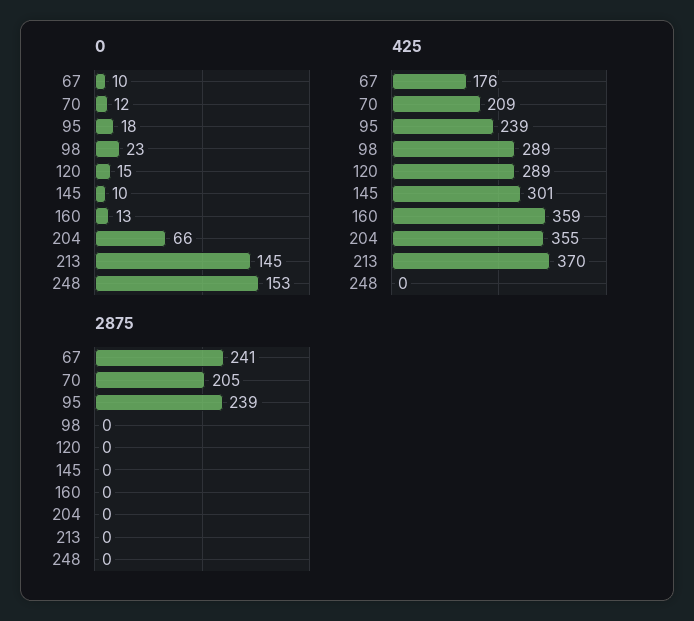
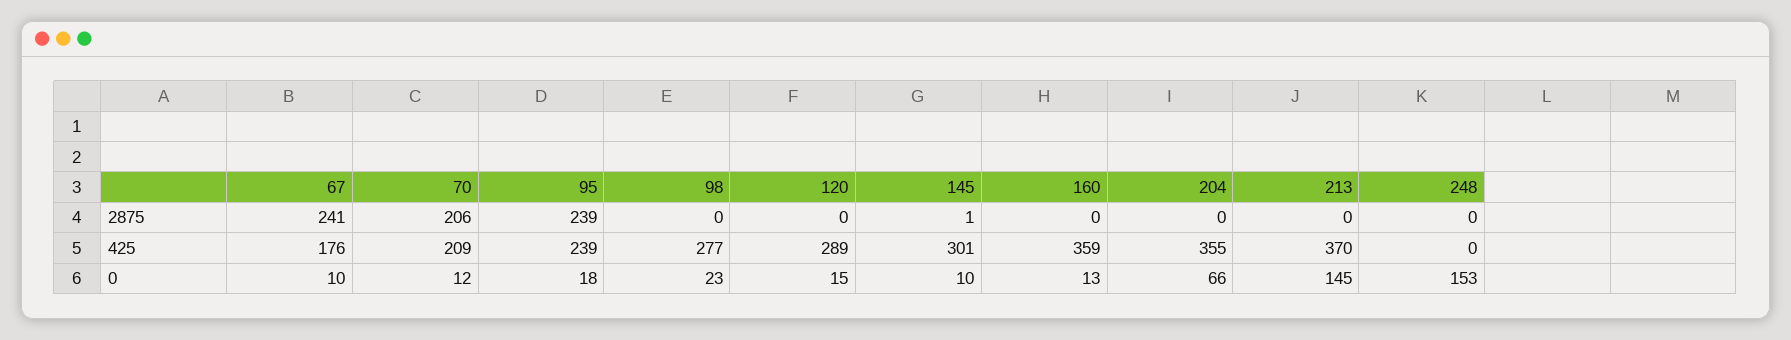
425, 98: 289 -> 277
2875, 70: 205 -> 206
2875, 145: 0 -> 1

